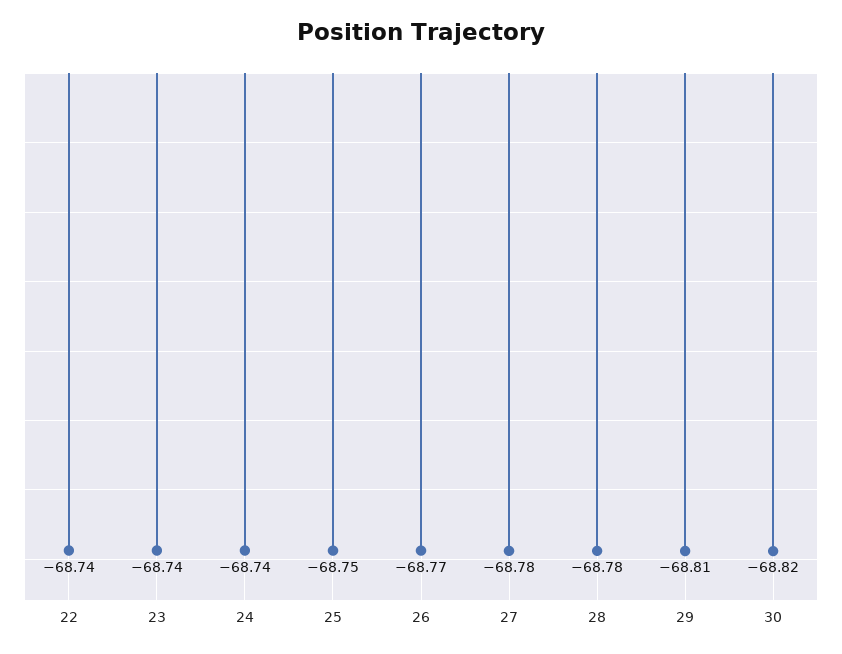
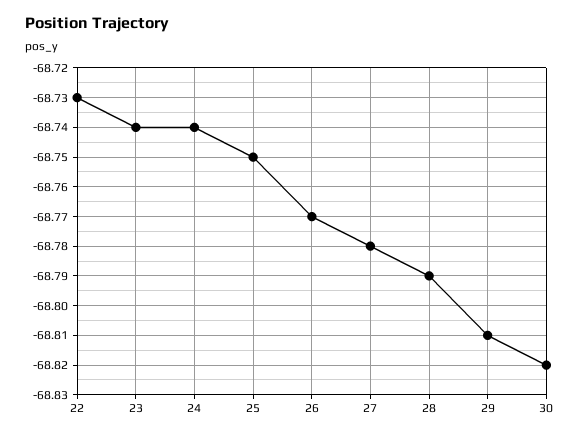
22: -68.74 -> -68.73
28: -68.78 -> -68.79

